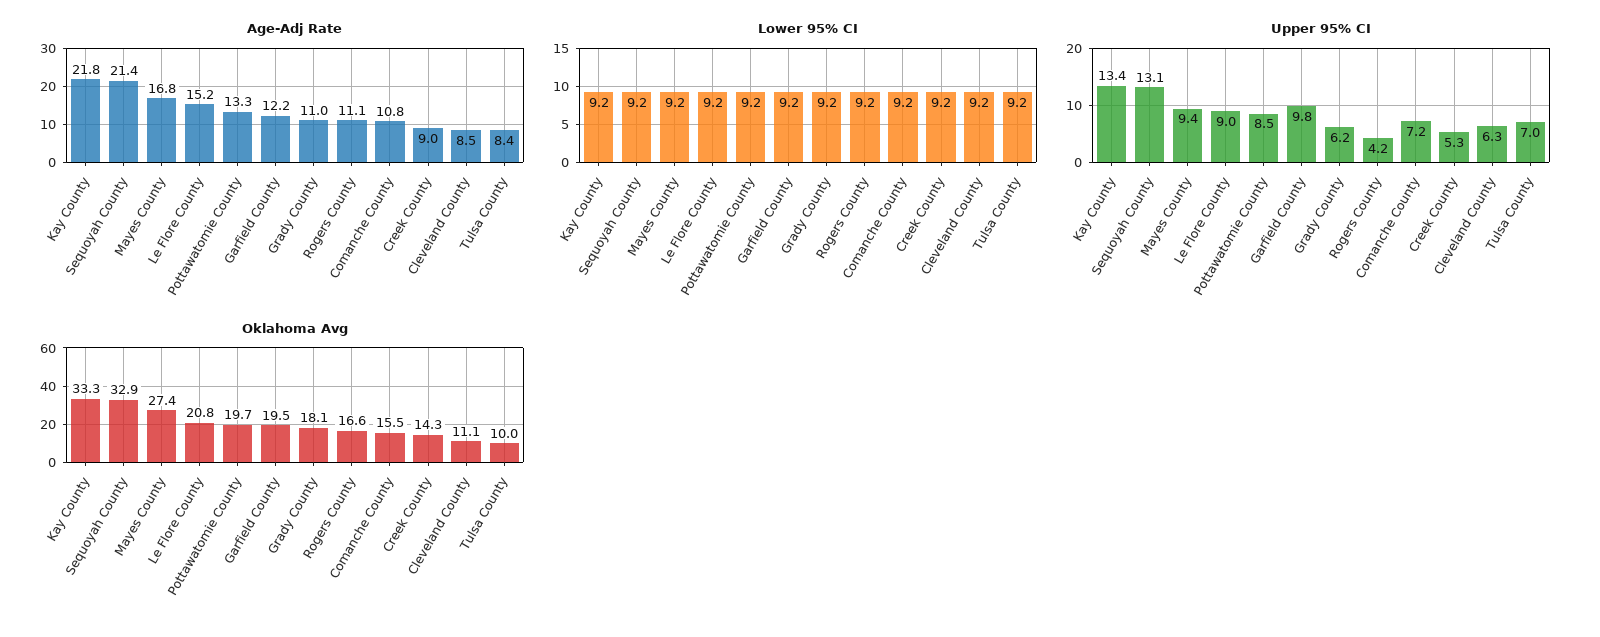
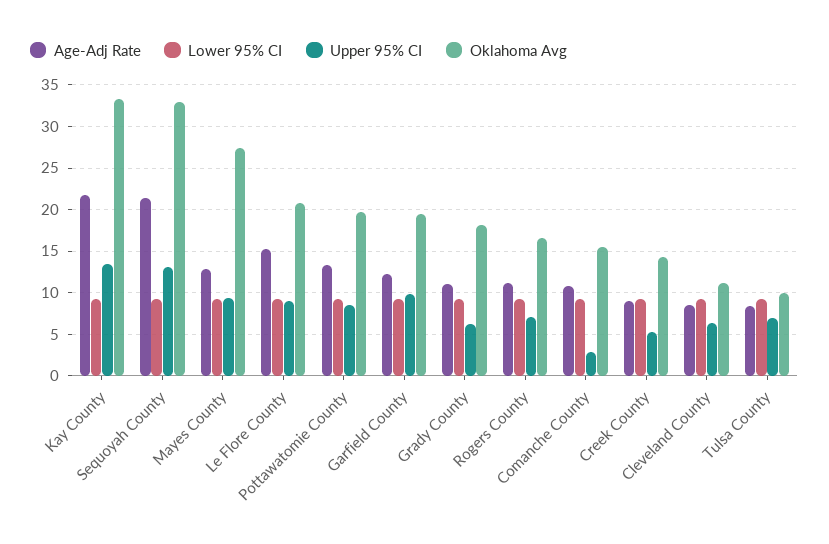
Age-Adj Rate, Mayes County: 16.8 -> 13
Upper 95% CI, Rogers County: 4.2 -> 7
Upper 95% CI, Comanche County: 7.2 -> 3

